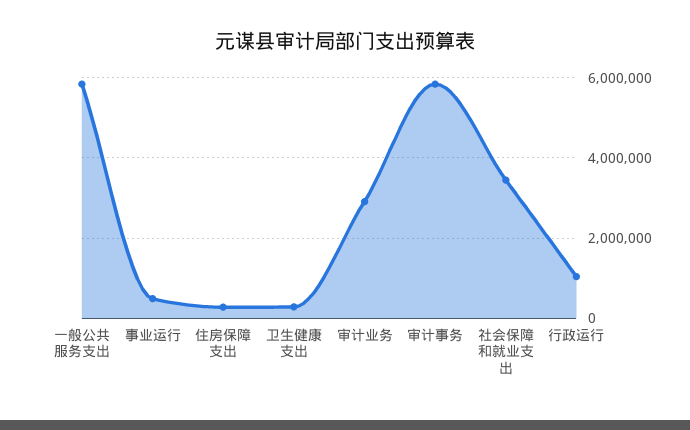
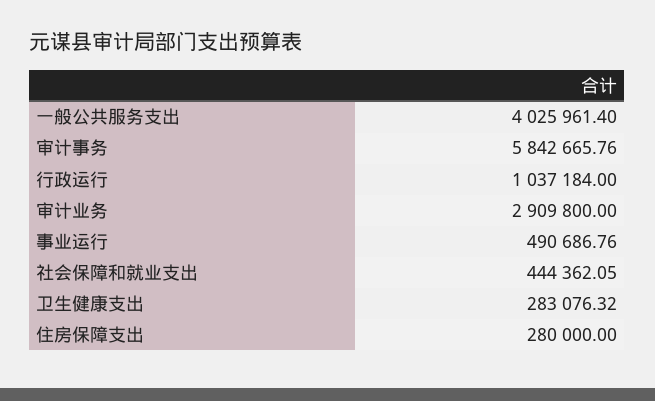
一般公共服务支出: 5800000 -> 4025961.4
社会保障和就业支出: 3400000 -> 444362.05

